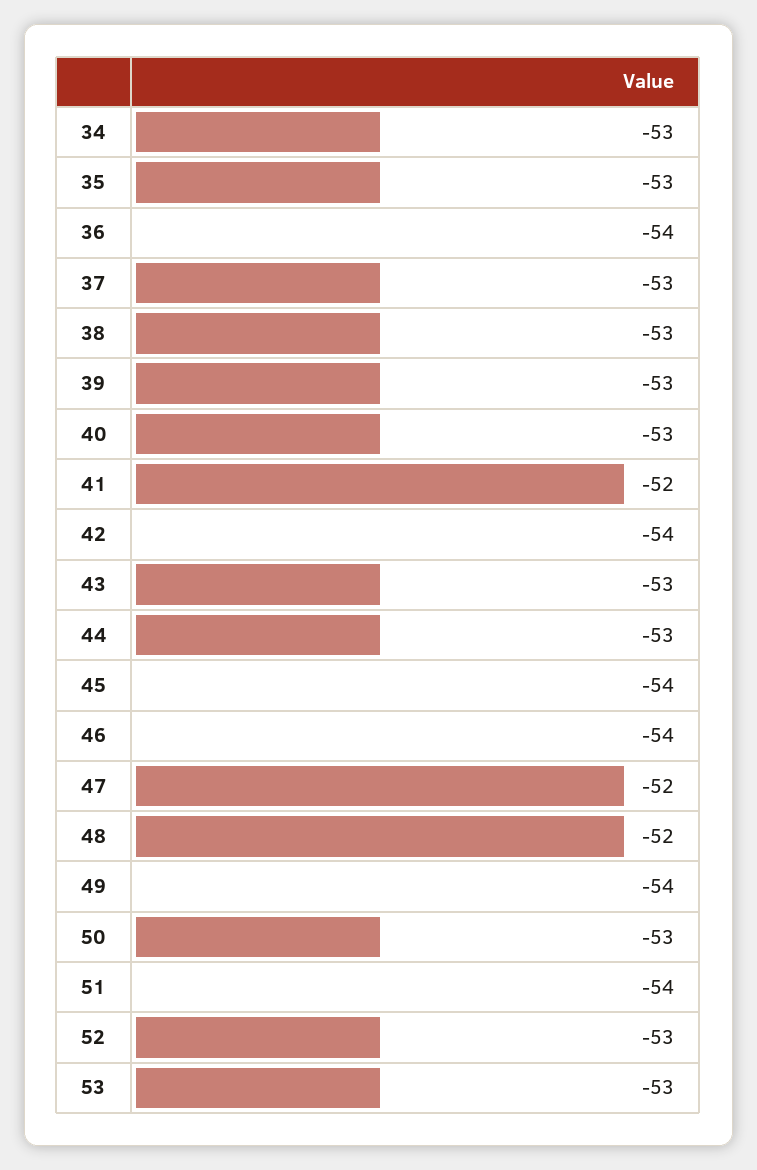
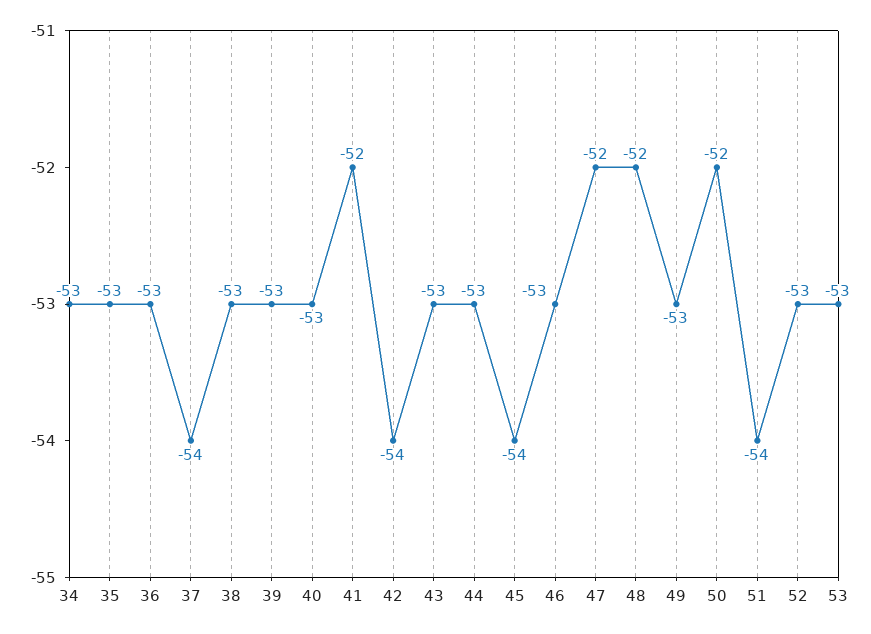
36: -54 -> -53
37: -53 -> -54
46: -54 -> -53
49: -54 -> -53
50: -53 -> -52

